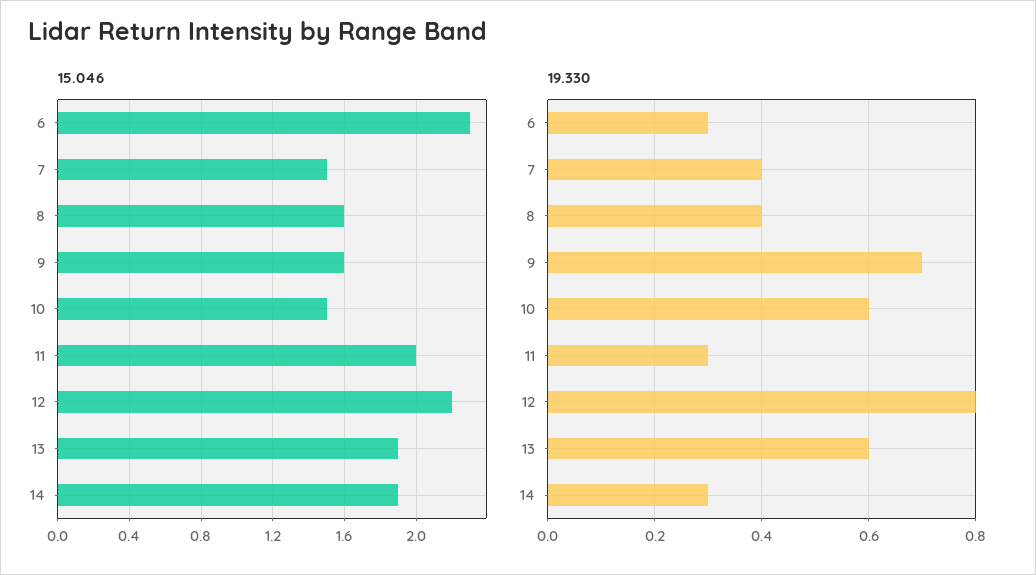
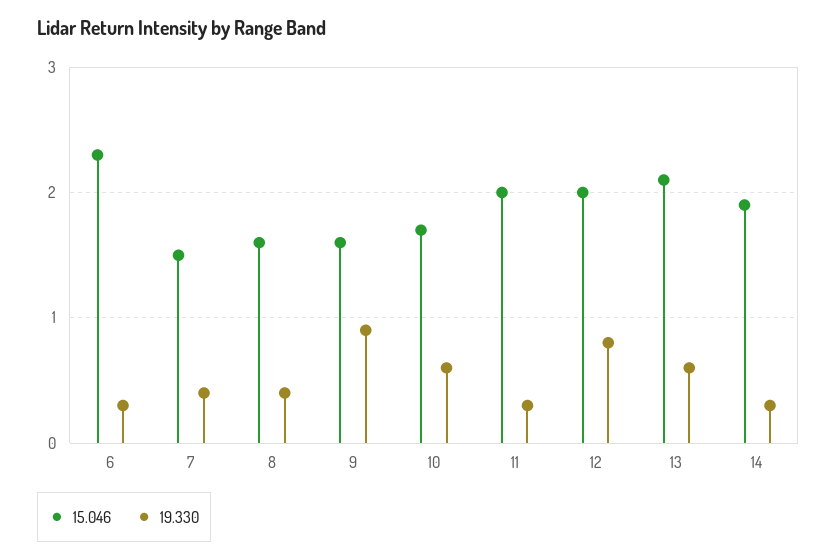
15.046, 10: 1.5 -> 1.7
15.046, 12: 2.2 -> 2
15.046, 13: 1.9 -> 2.1
19.330, 9: 0.7 -> 0.9

